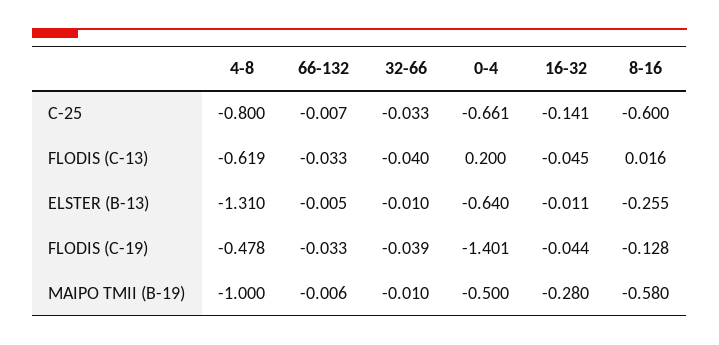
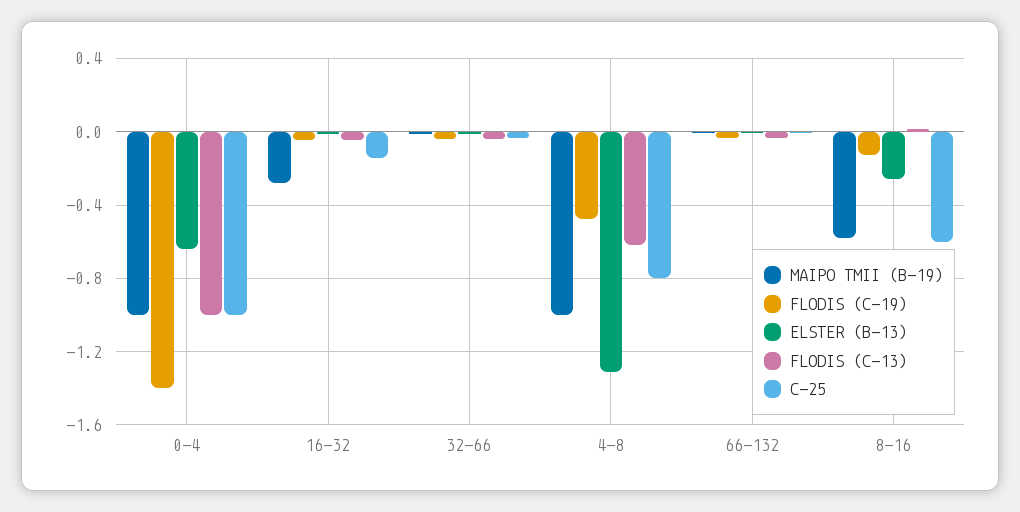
C-25, 0-4: -0.661 -> -1
FLODIS (C-13), 0-4: 0.2 -> -1
MAIPO TMII (B-19), 0-4: -0.5 -> -1

